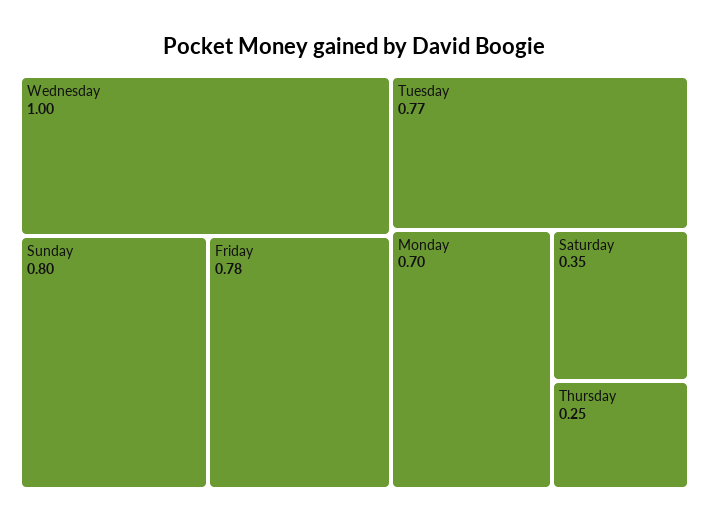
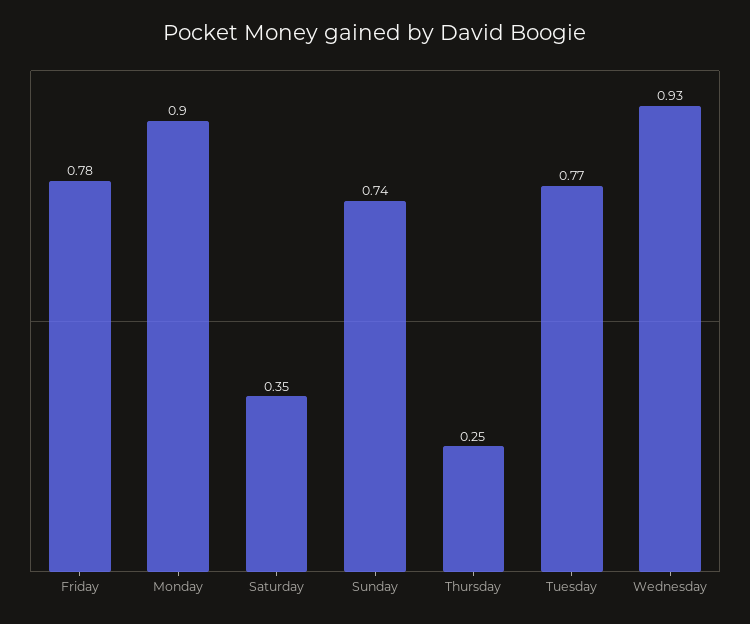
Wednesday: 1 -> 0.93
Sunday: 0.8 -> 0.74
Monday: 0.7 -> 0.9

